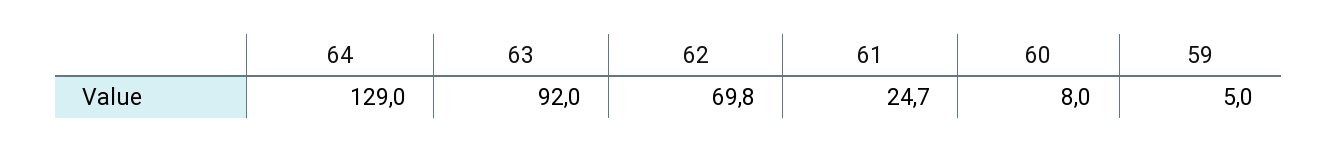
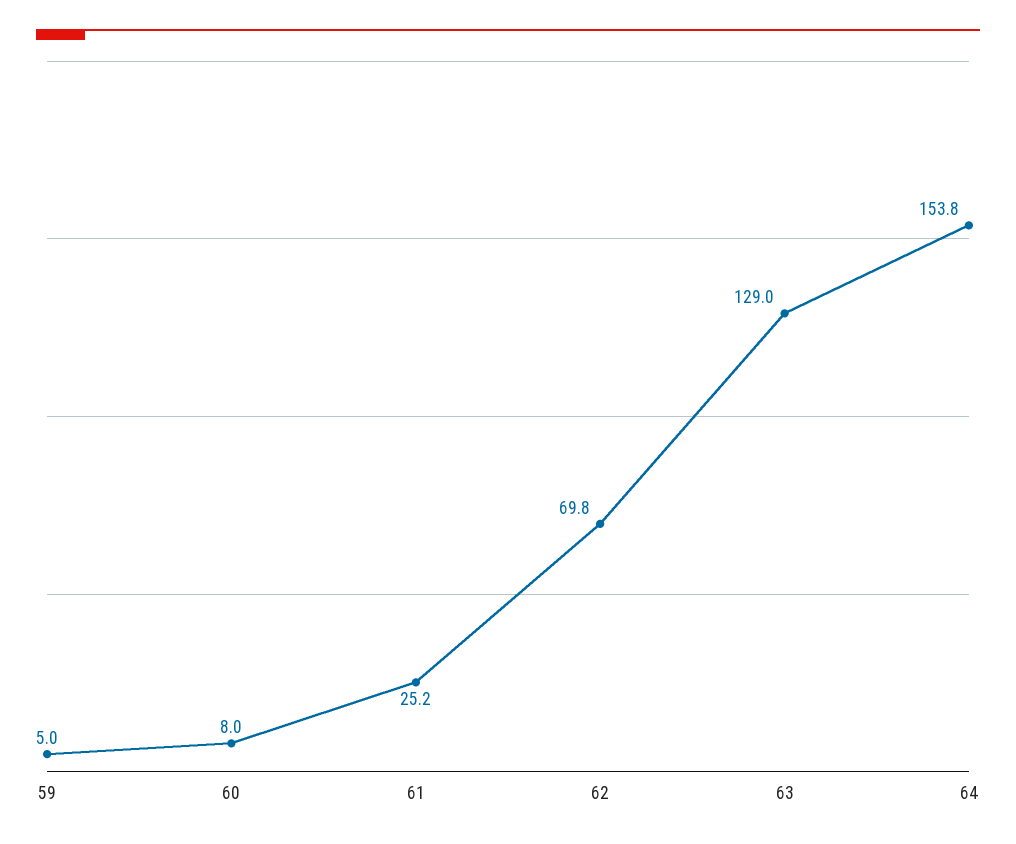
64: 129 -> 153.8
63: 92 -> 129
61: 24.7 -> 25.2

